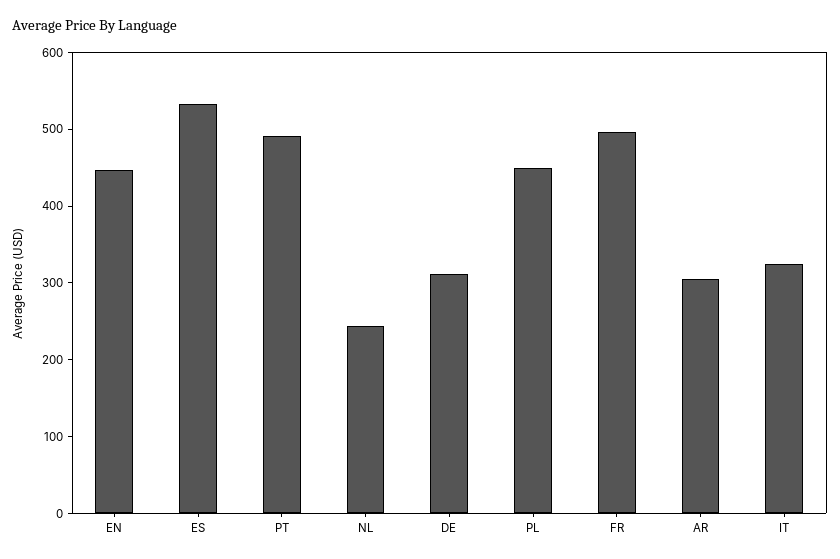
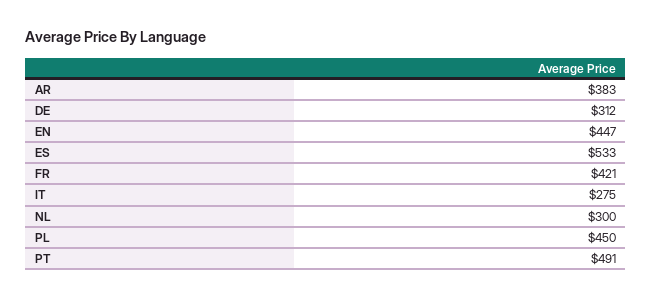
NL: 240 -> 300
FR: 500 -> 421
AR: 300 -> 383
IT: 320 -> 275

